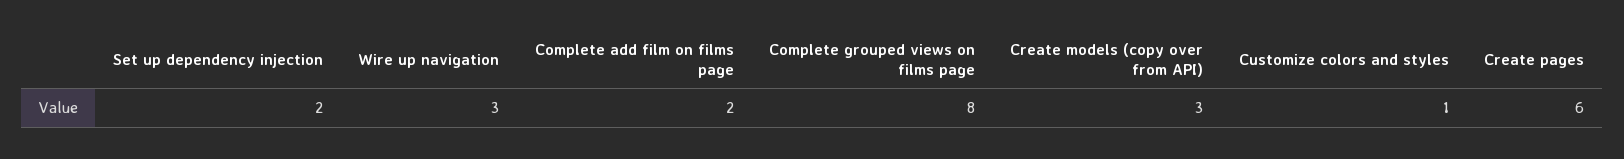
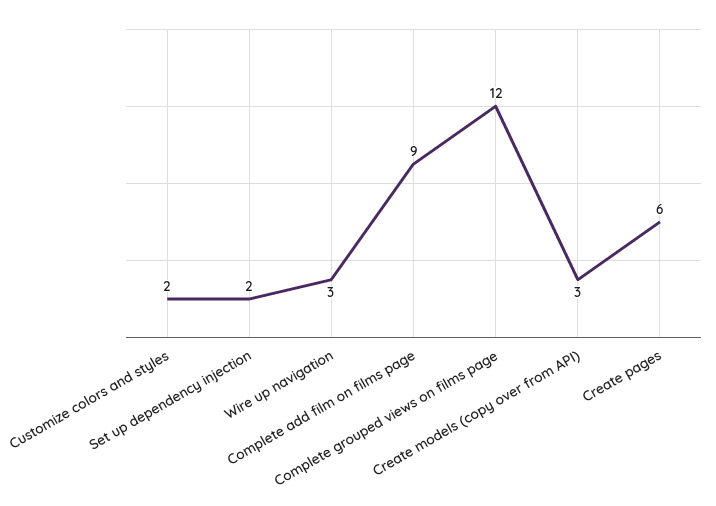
Complete add film on films page: 2 -> 9
Complete grouped views on films page: 8 -> 12
Customize colors and styles: 1 -> 2

